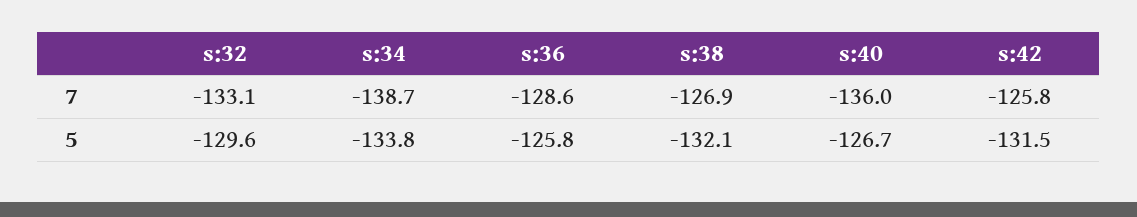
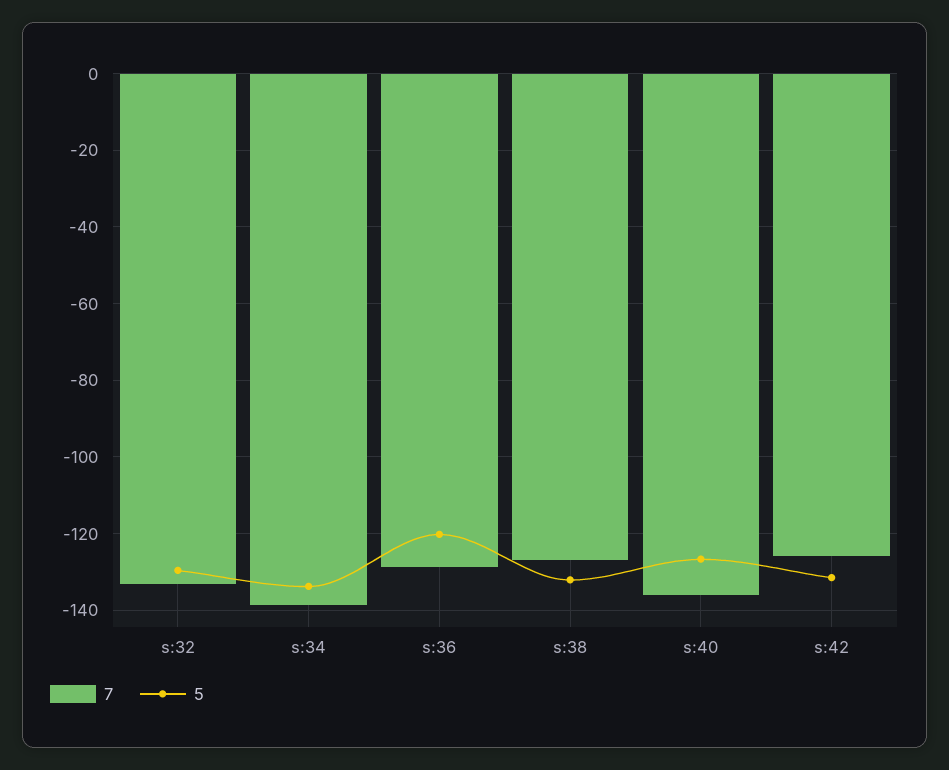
5, s:36: -125.8 -> -120

